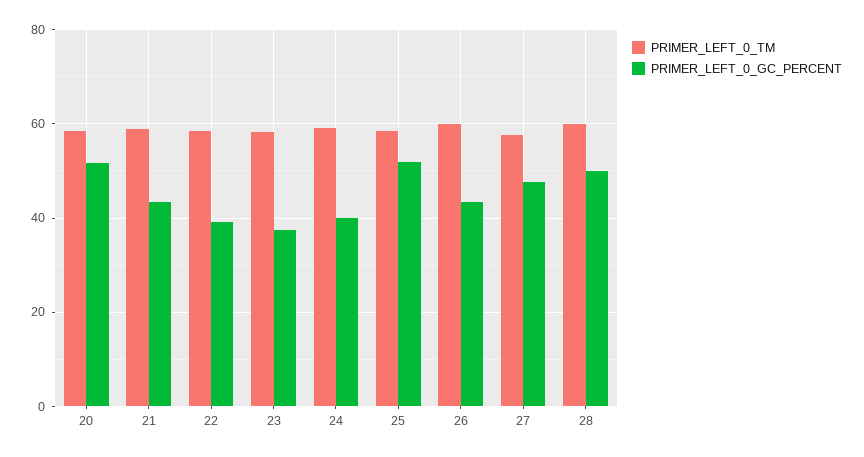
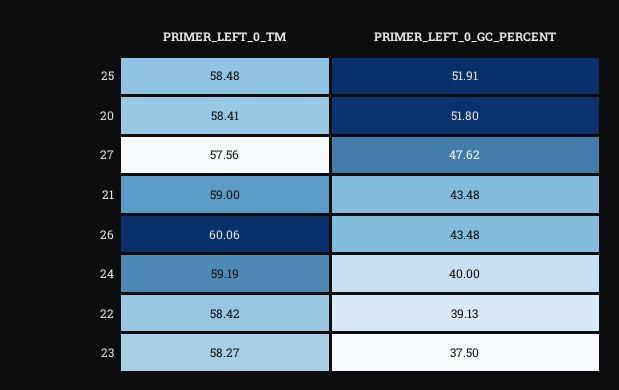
PRIMER_LEFT_0_TM, 28: 60 -> none
PRIMER_LEFT_0_GC_PERCENT, 28: 50 -> none

